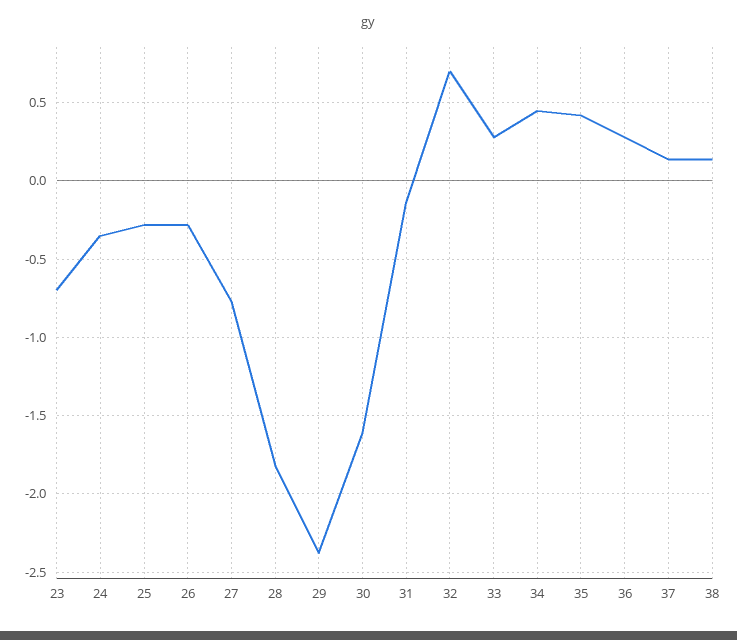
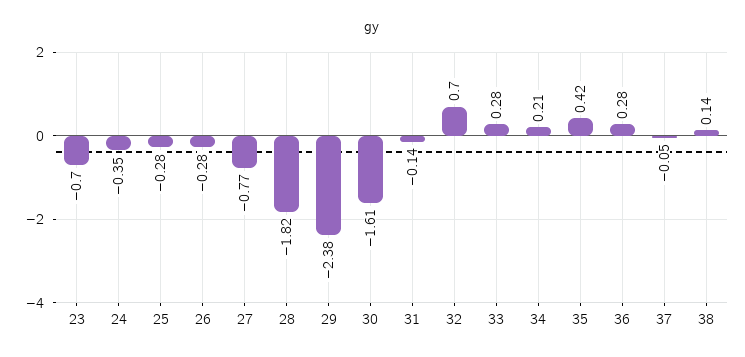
34: 0.45 -> 0.21
37: 0.15 -> -0.05

